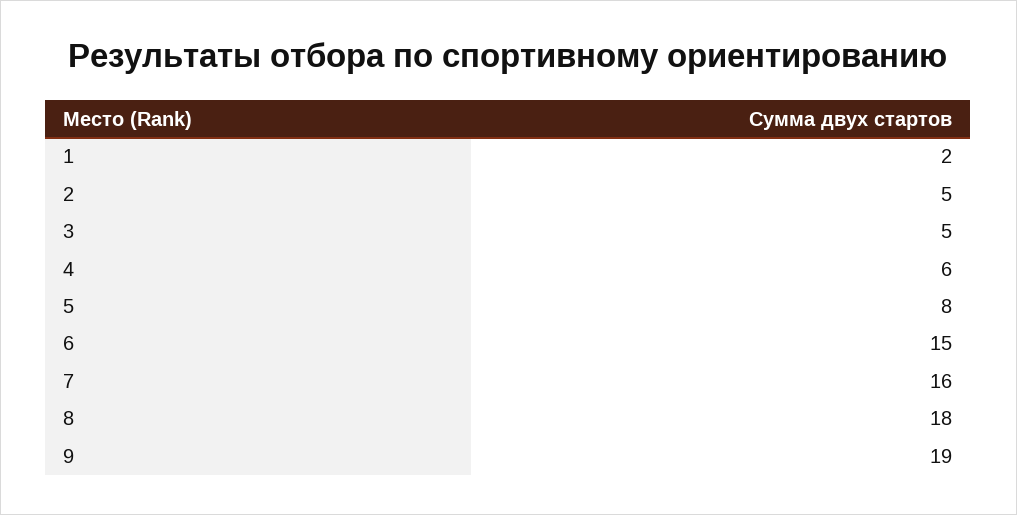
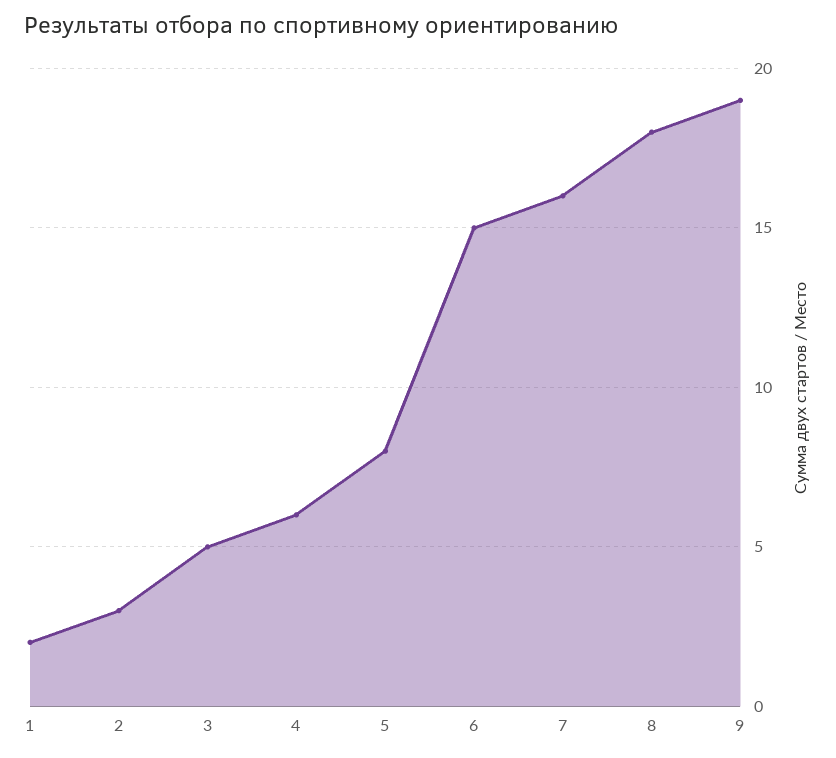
2: 5 -> 3

